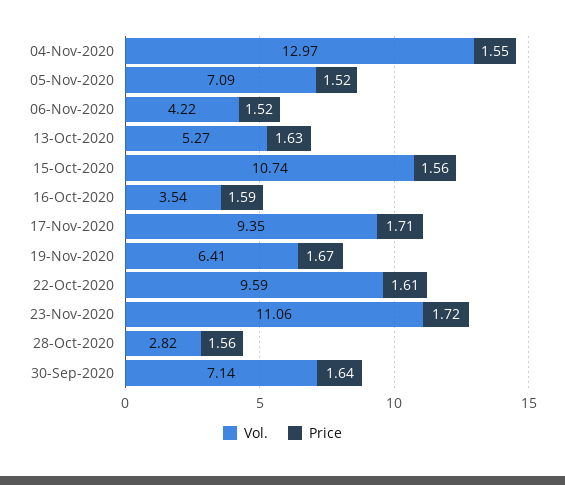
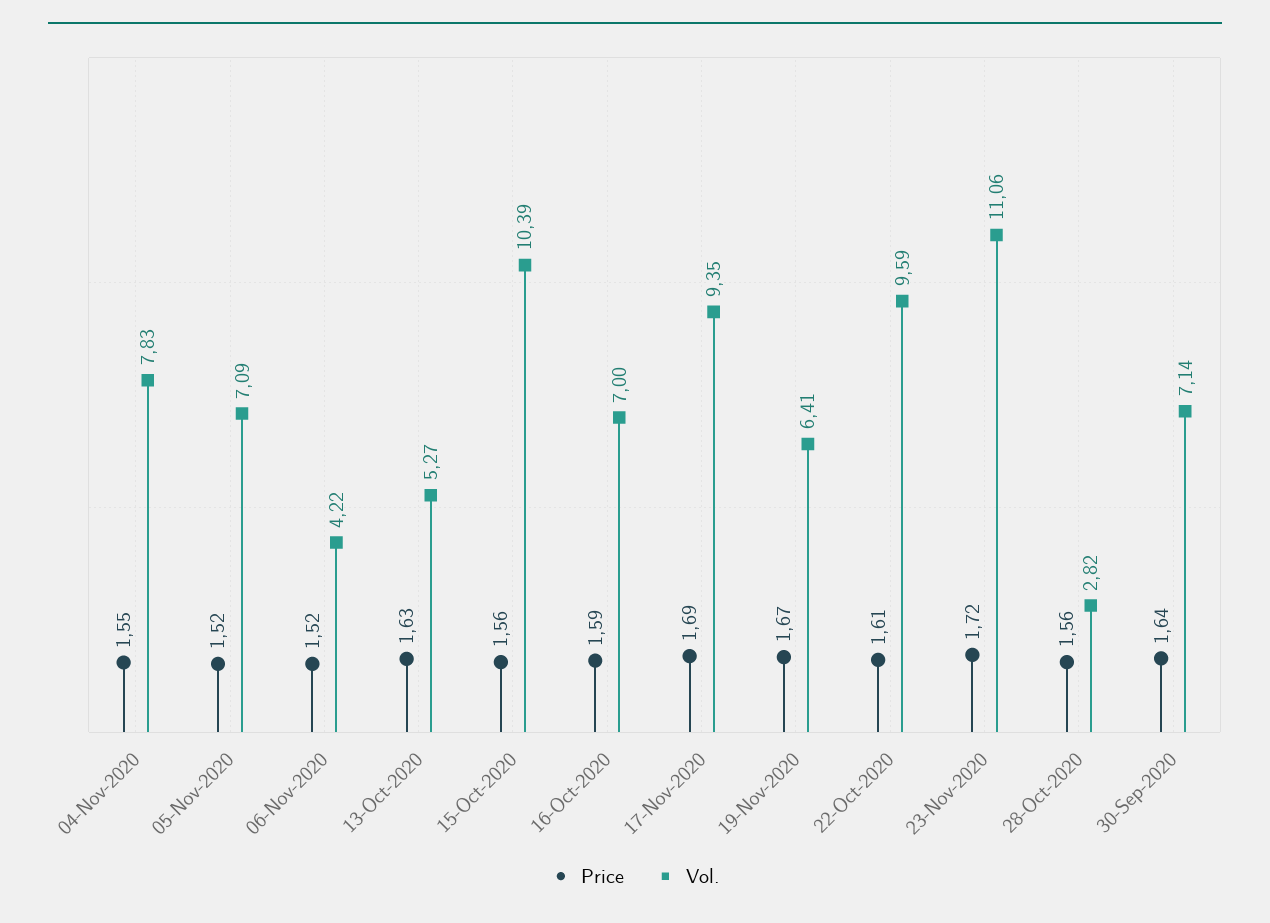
Vol., 04-Nov-2020: 12.97 -> 7.83
Vol., 15-Oct-2020: 10.74 -> 10.39
Vol., 16-Oct-2020: 3.54 -> 7
Price, 17-Nov-2020: 1.71 -> 1.69

